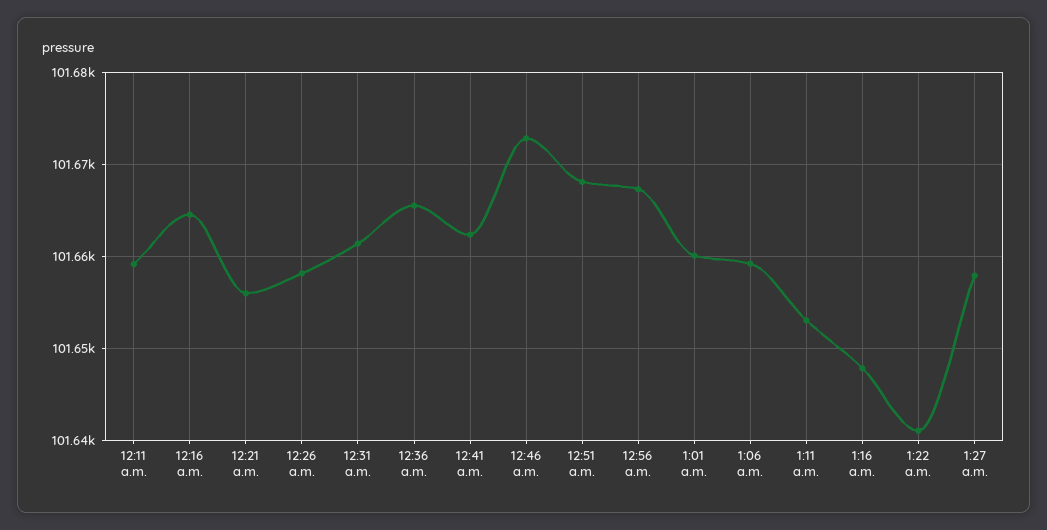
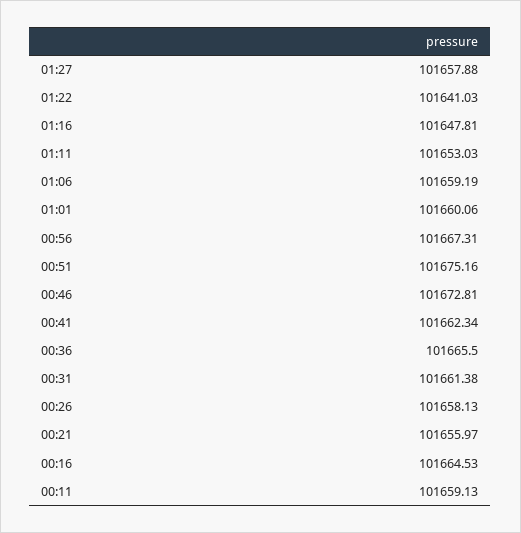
12:51 a.m.: 101668 -> 101675.16

